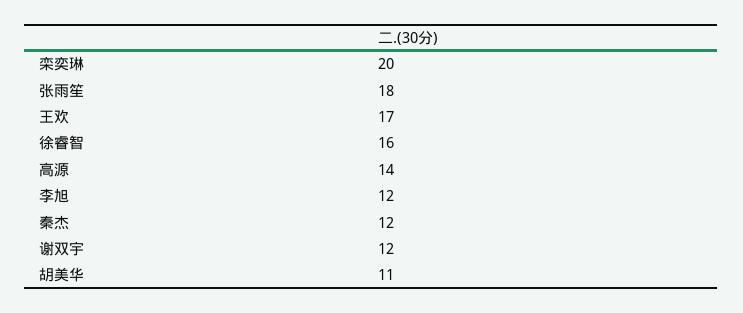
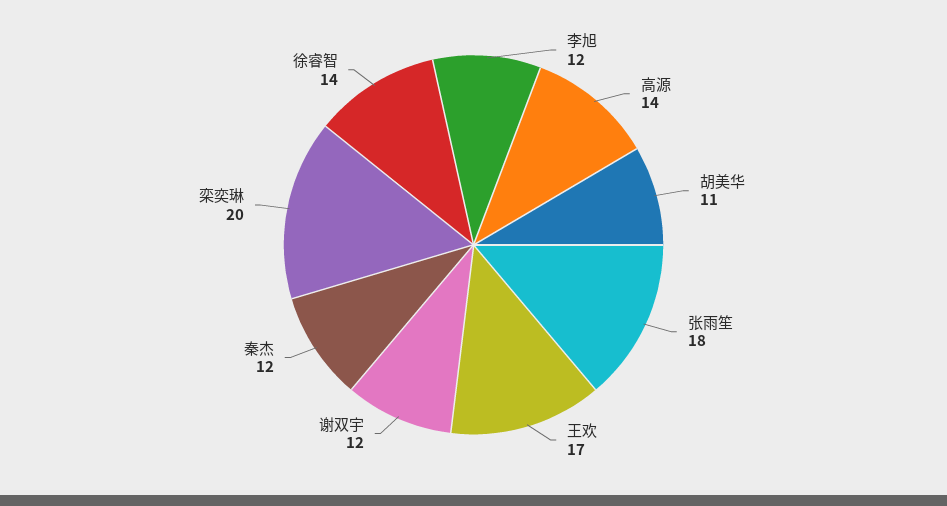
徐睿智: 16 -> 14

